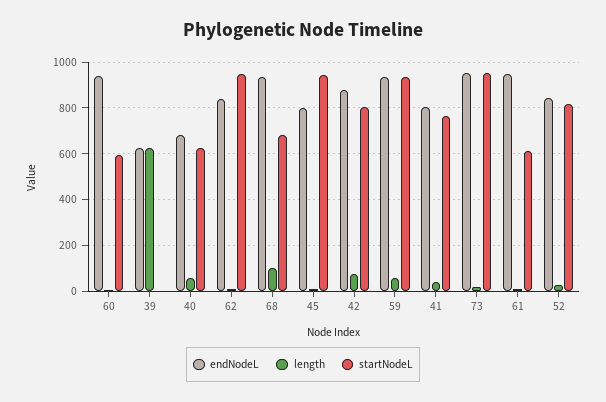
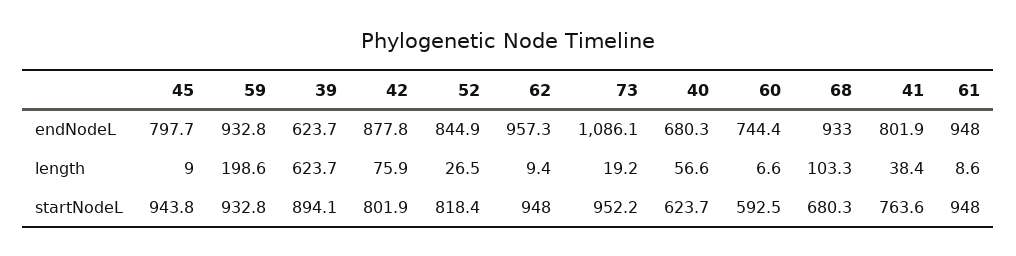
endNodeL, 60: 950 -> 744.4
startNodeL, 39: 0 -> 894.1
endNodeL, 62: 850 -> 957.3
length, 59: 50 -> 198.6
endNodeL, 73: 950 -> 1086.1
startNodeL, 61: 600 -> 948

